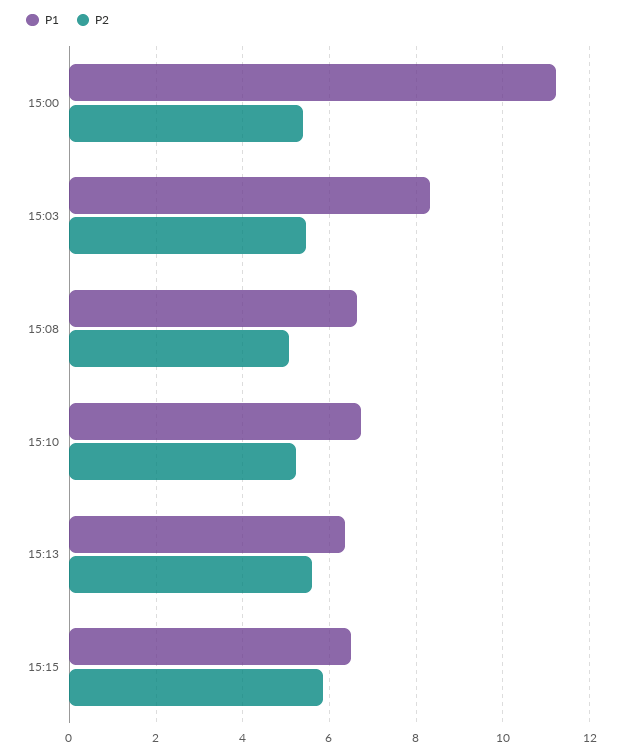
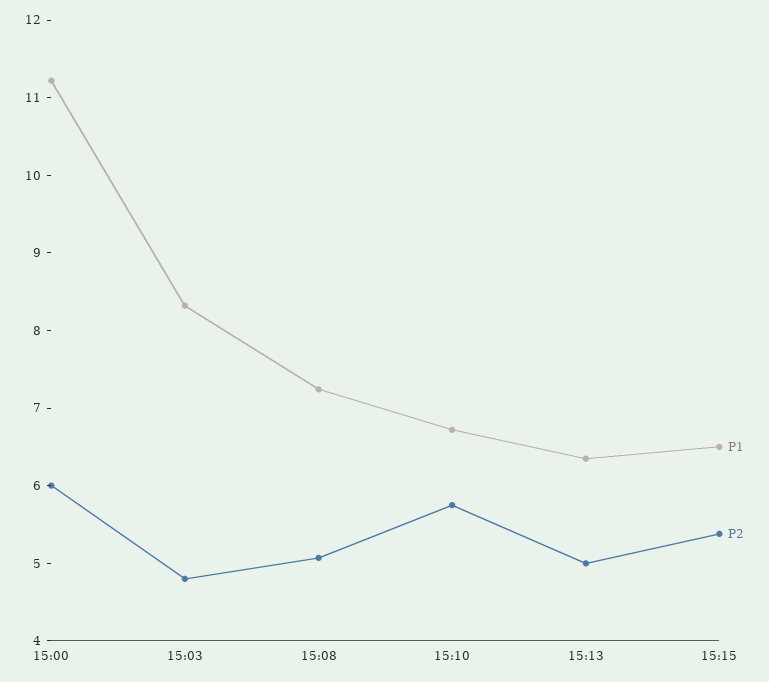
P2, 15:00: 5.4 -> 6
P2, 15:03: 5.4 -> 4.8
P1, 15:08: 6.6 -> 7.2
P2, 15:10: 5.2 -> 5.8
P2, 15:13: 5.6 -> 5
P2, 15:15: 5.8 -> 5.4

